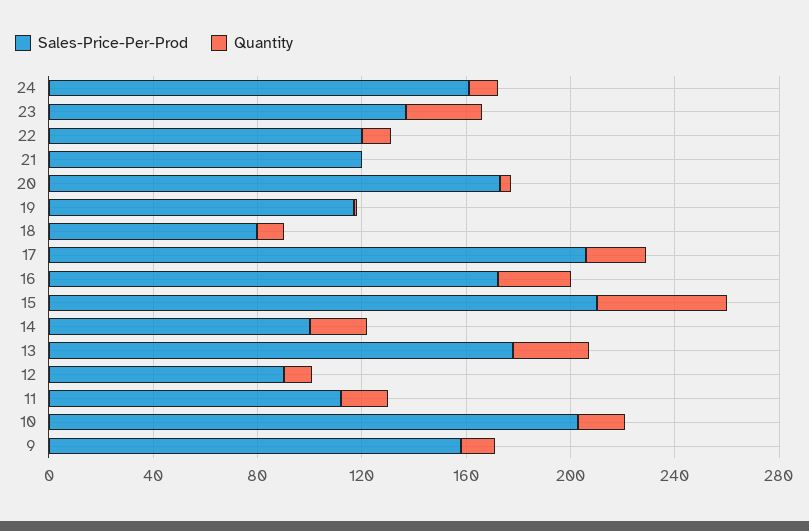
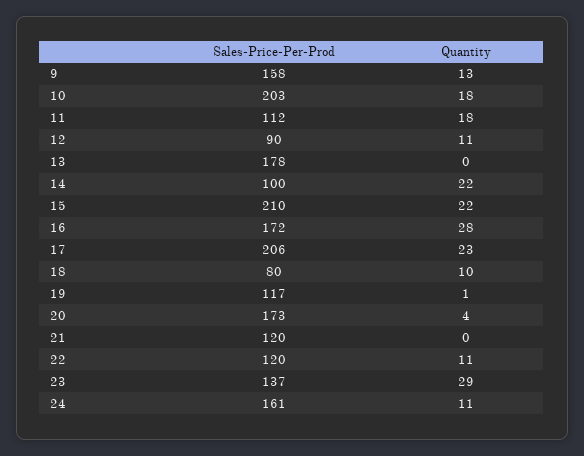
Quantity, 15: 50 -> 22
Quantity, 13: 30 -> 0

